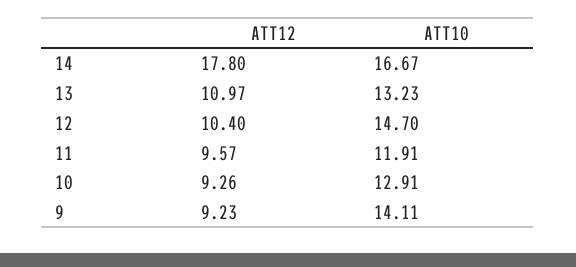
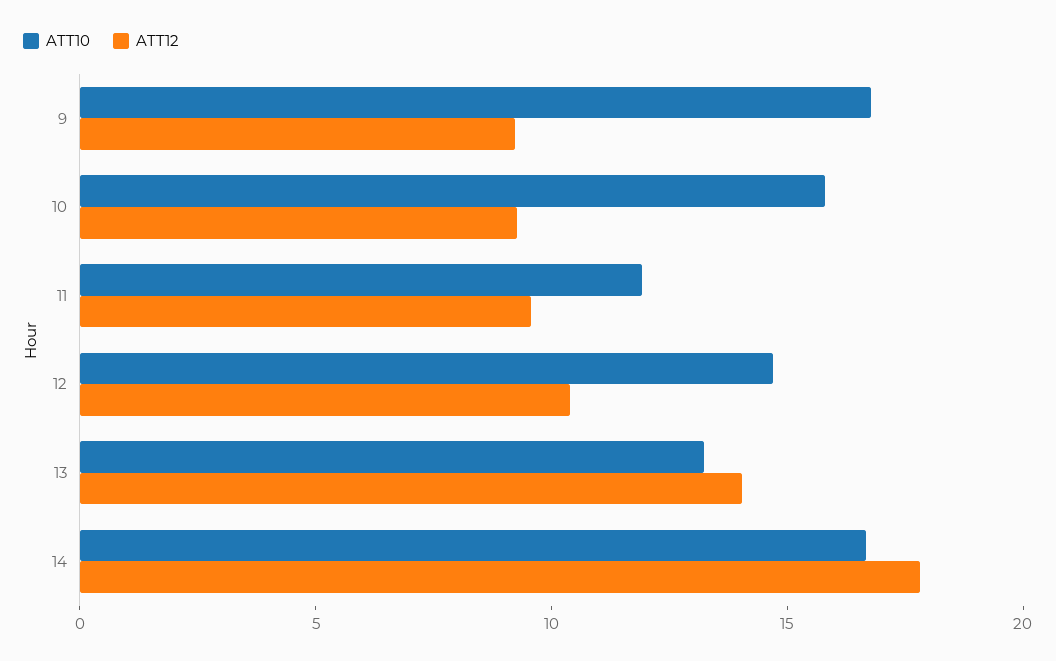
ATT12, 13: 10.97 -> 14
ATT10, 10: 12.91 -> 16
ATT10, 9: 14.11 -> 17

